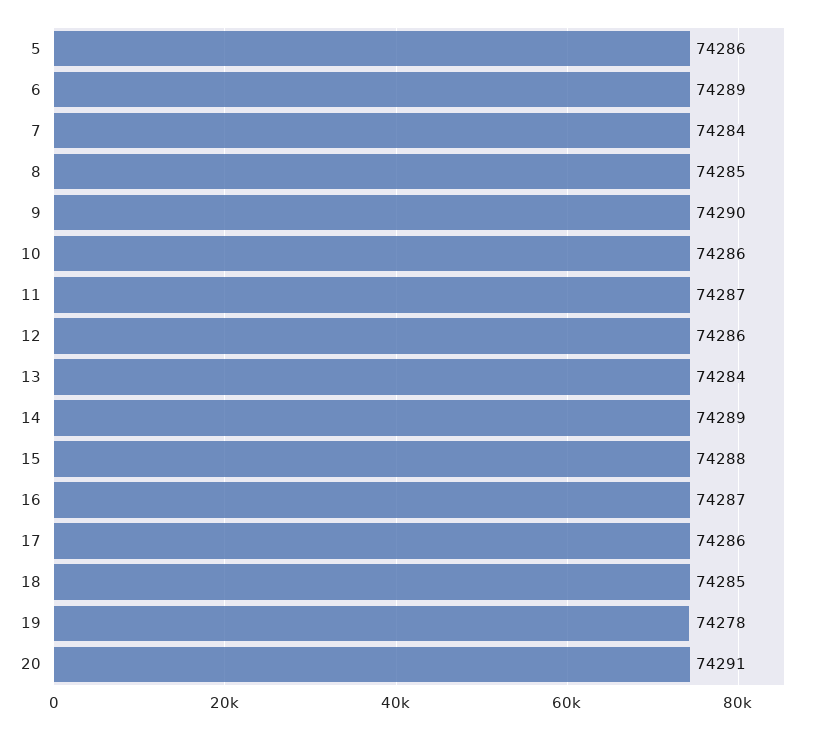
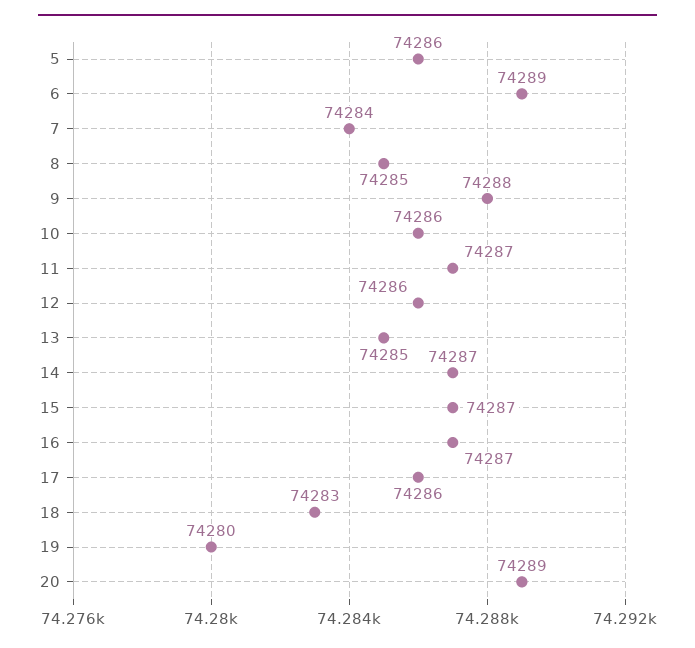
9: 74290 -> 74288
13: 74284 -> 74285
14: 74289 -> 74287
15: 74288 -> 74287
18: 74285 -> 74283
19: 74278 -> 74280
20: 74291 -> 74289

